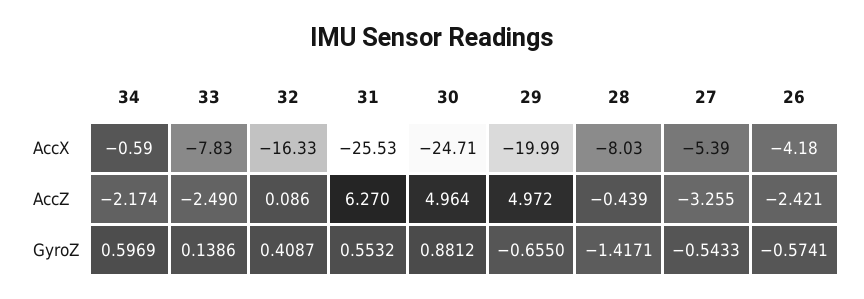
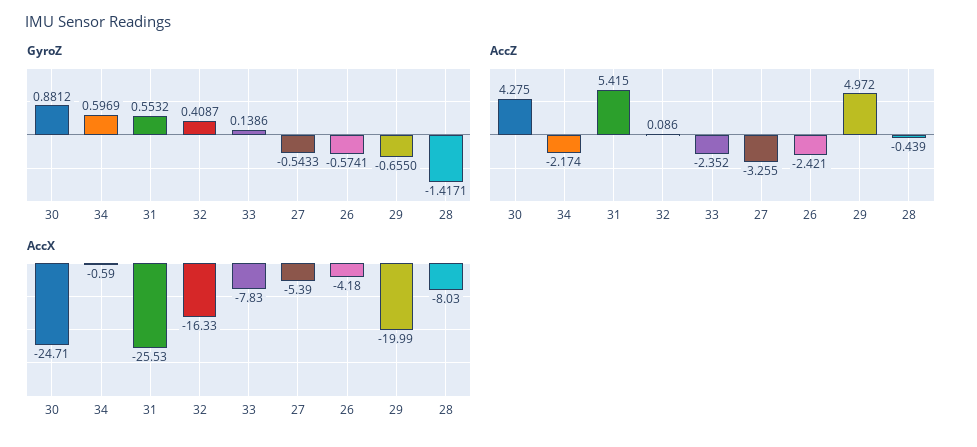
AccZ, 33: -2.49 -> -2.352
AccZ, 31: 6.27 -> 5.415
AccZ, 30: 4.964 -> 4.275

